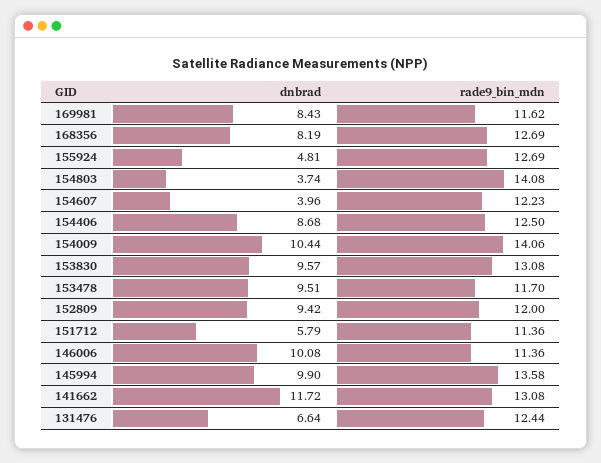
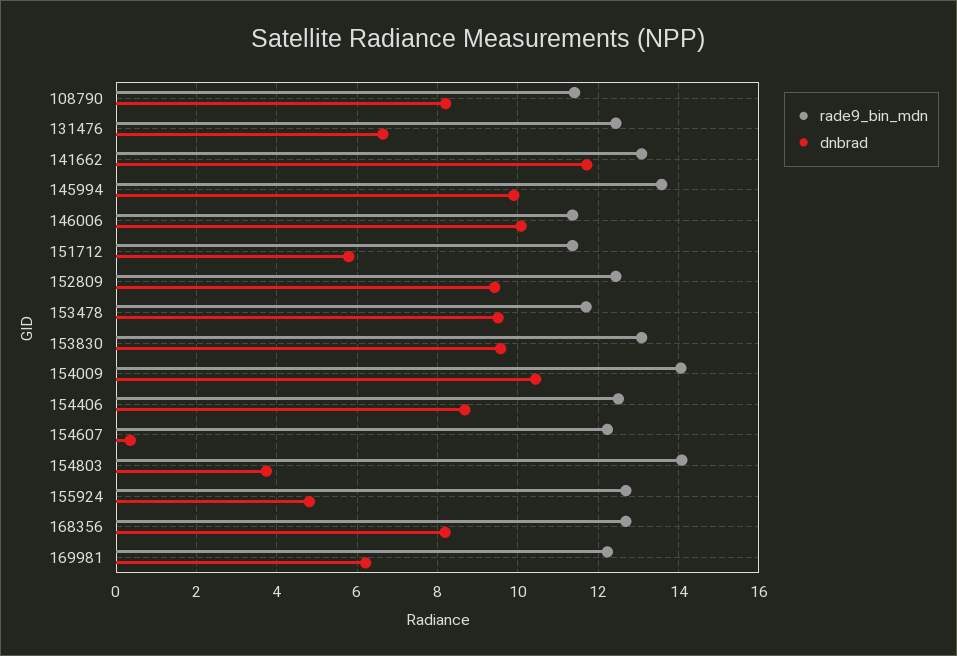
dnbrad, 169981: 8.43 -> 6.2
rade9_bin_mdn, 169981: 11.62 -> 12.2
dnbrad, 154607: 3.96 -> 0.4
rade9_bin_mdn, 152809: 12 -> 12.4
rade9_bin_mdn, 108790: none -> 11.4
dnbrad, 108790: none -> 8.2

